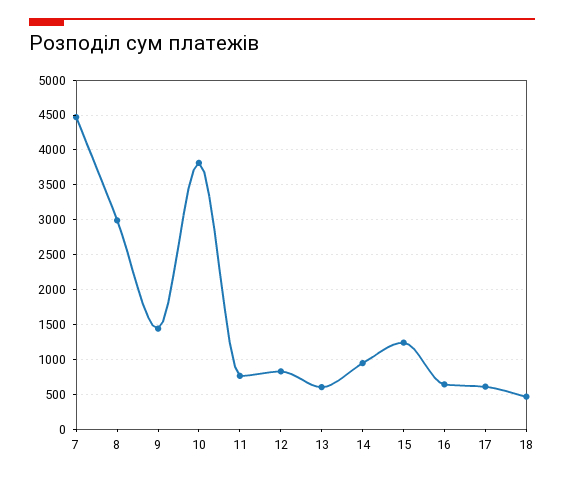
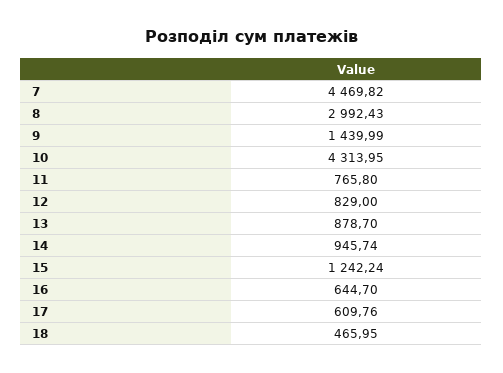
10: 3800 -> 4313.95
13: 600 -> 878.7

